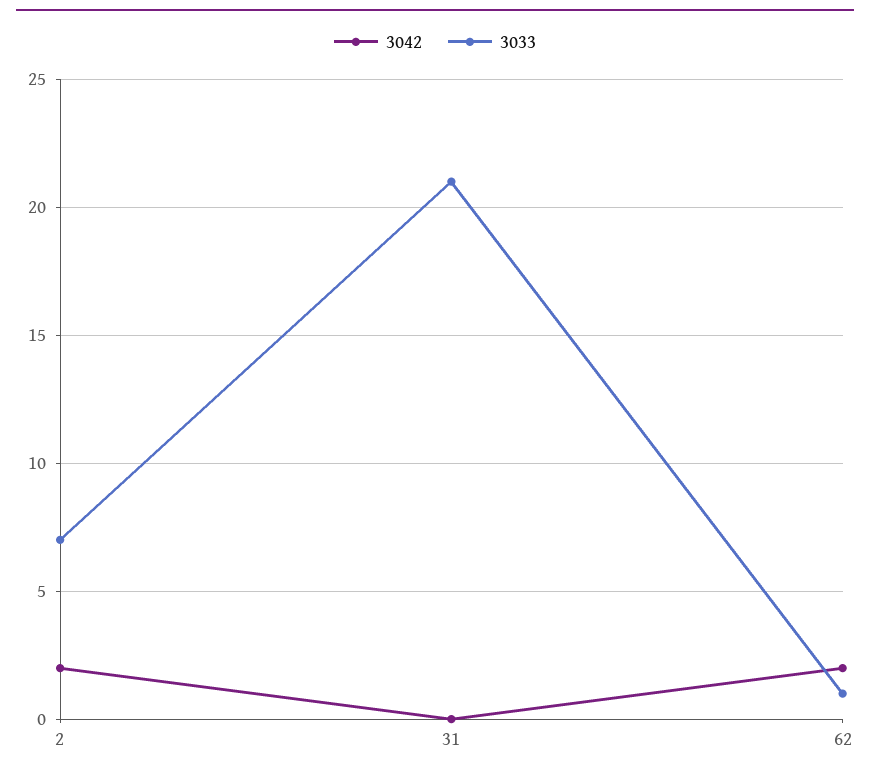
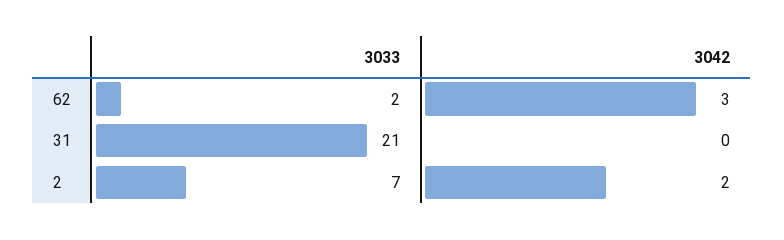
3042, 62: 2 -> 3
3033, 62: 1 -> 2

